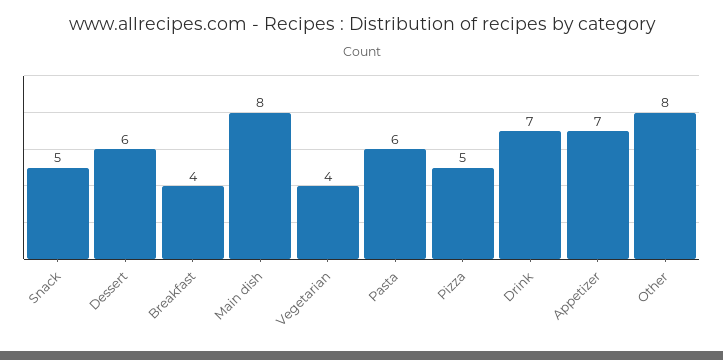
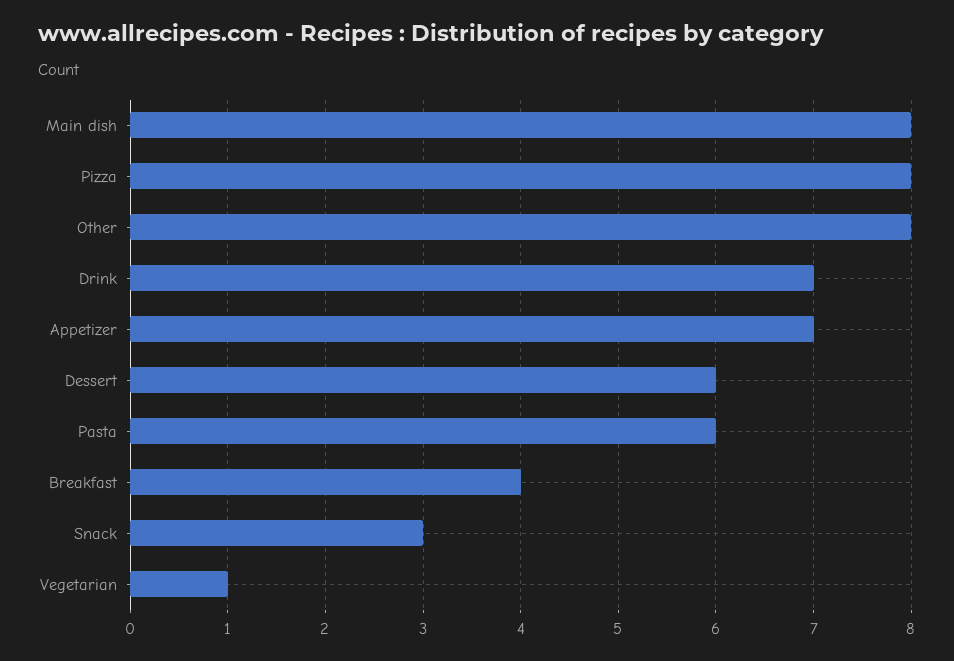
Snack: 5 -> 3
Vegetarian: 4 -> 1
Pizza: 5 -> 8

